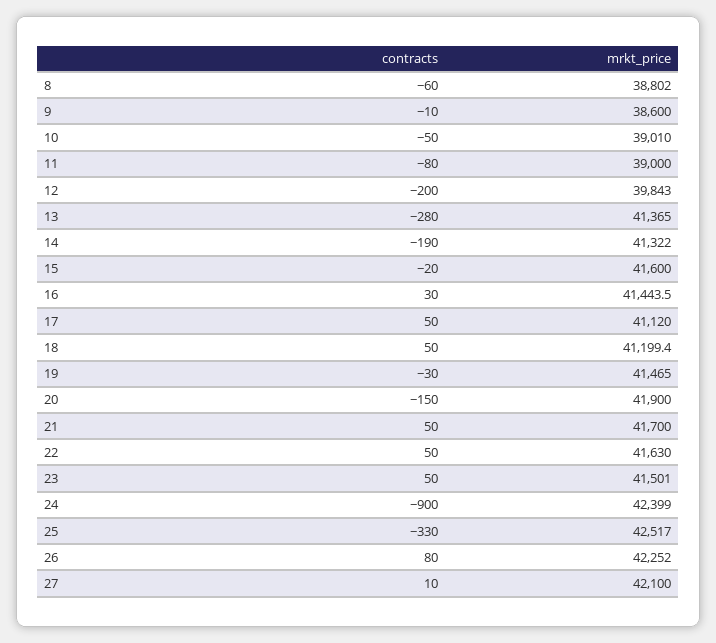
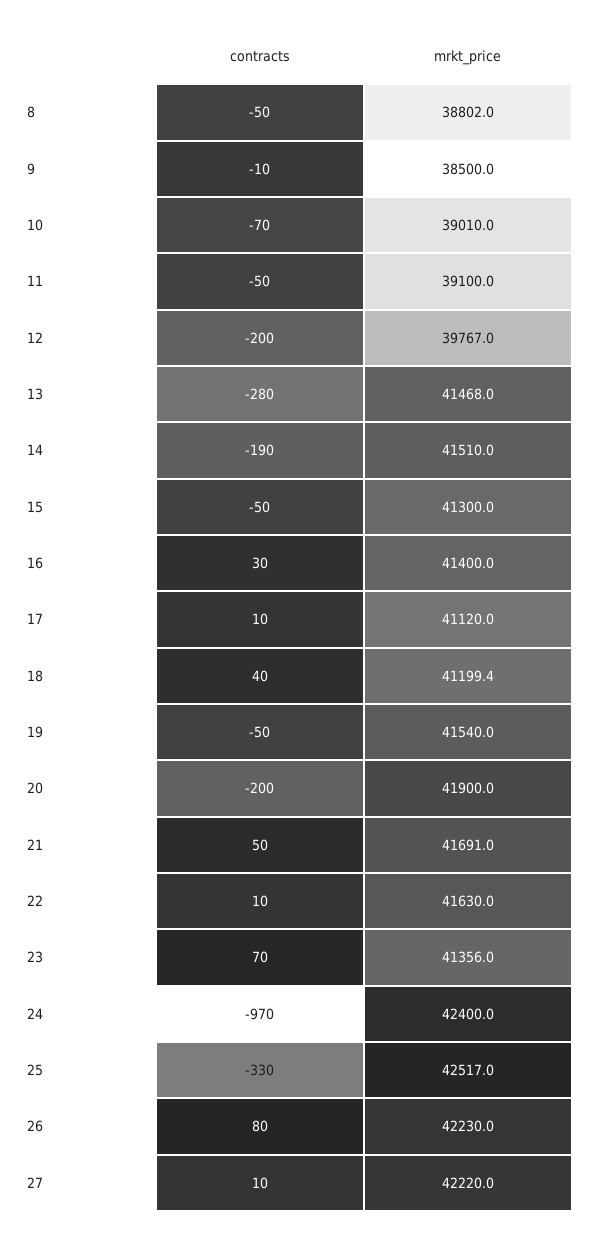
contracts, 8: -60 -> -50
mrkt_price, 9: 38600 -> 38500
contracts, 10: -50 -> -70
contracts, 11: -80 -> -50
mrkt_price, 11: 39000 -> 39100
mrkt_price, 12: 39843 -> 39767
mrkt_price, 13: 41365 -> 41468
mrkt_price, 14: 41322 -> 41510
contracts, 15: -20 -> -50
mrkt_price, 15: 41600 -> 41300
mrkt_price, 16: 41443.5 -> 41400
contracts, 17: 50 -> 10
contracts, 18: 50 -> 40
contracts, 19: -30 -> -50
mrkt_price, 19: 41465 -> 41540
contracts, 20: -150 -> -200
mrkt_price, 21: 41700 -> 41691
contracts, 22: 50 -> 10
contracts, 23: 50 -> 70
mrkt_price, 23: 41501 -> 41356
contracts, 24: -900 -> -970
mrkt_price, 24: 42399 -> 42400
mrkt_price, 26: 42252 -> 42230
mrkt_price, 27: 42100 -> 42220

